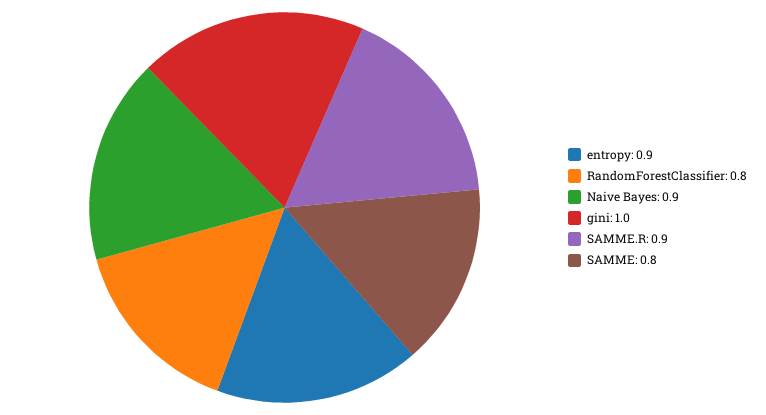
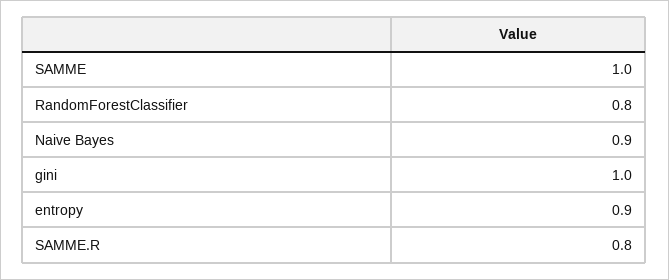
SAMME.R: 0.9 -> 0.8
SAMME: 0.8 -> 1

